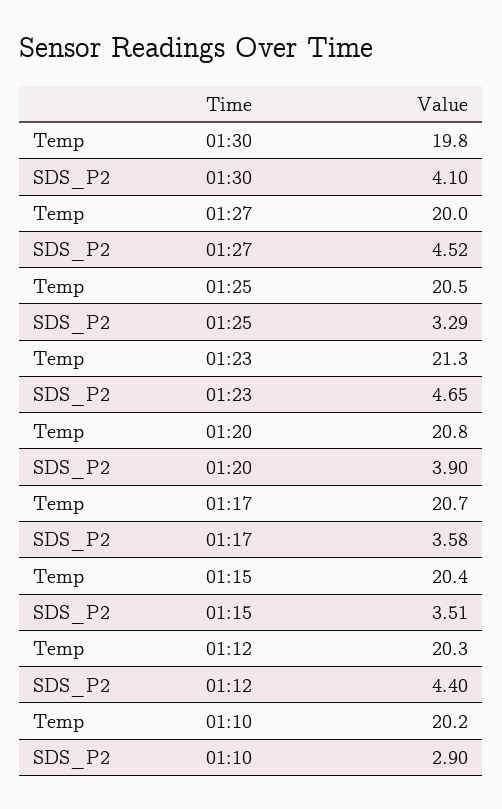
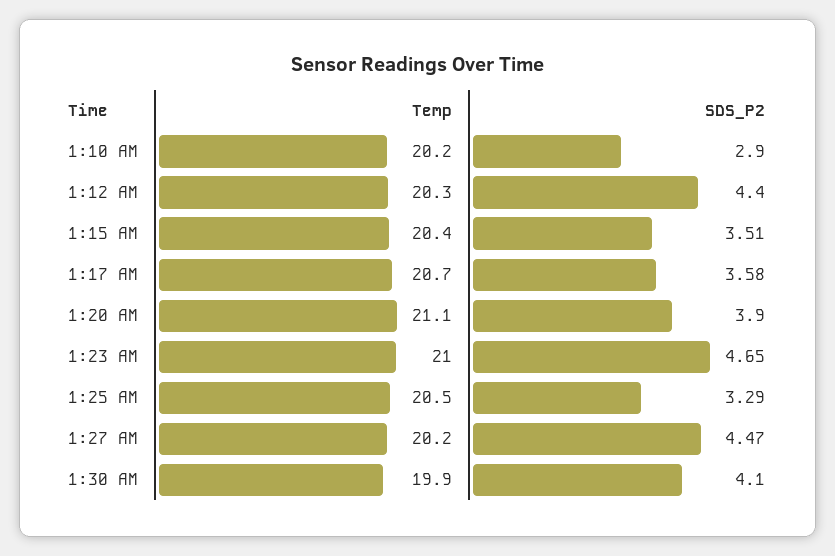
Temp, 01:30: 19.8 -> 19.9
Temp, 01:27: 20 -> 20.2
SDS_P2, 01:27: 4.52 -> 4.47
Temp, 01:23: 21.3 -> 21
Temp, 01:20: 20.8 -> 21.1

